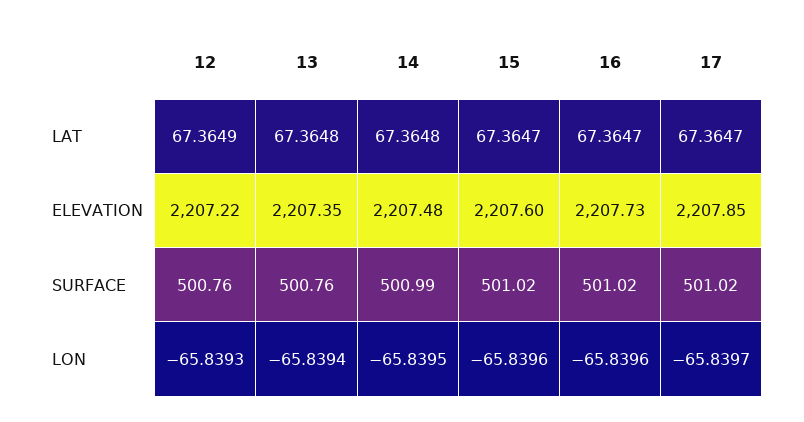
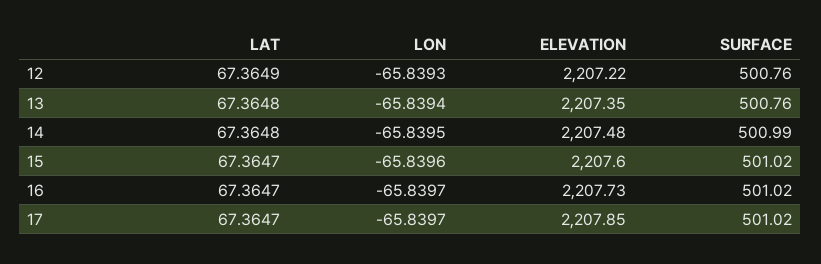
16, LON: -65.8396 -> -65.8397

